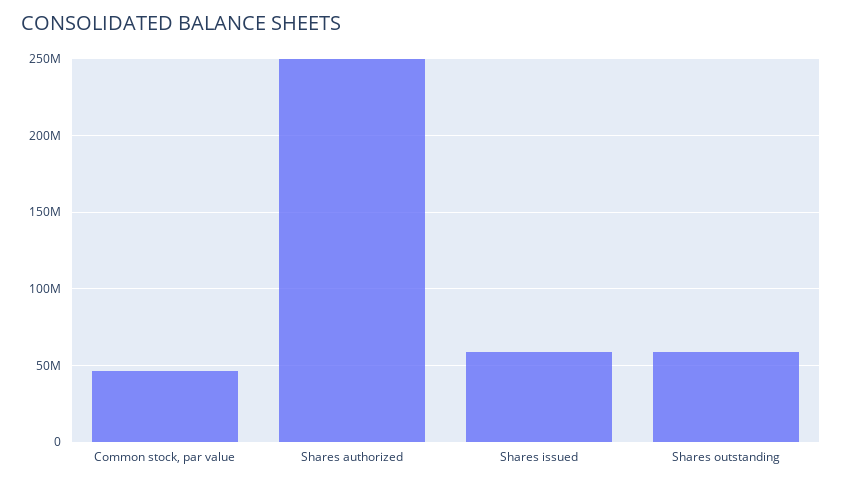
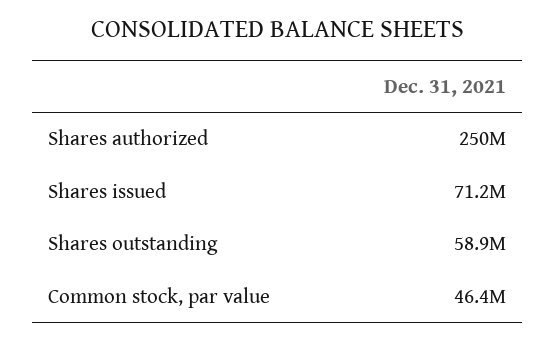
Shares issued: 60000000 -> 71200000

